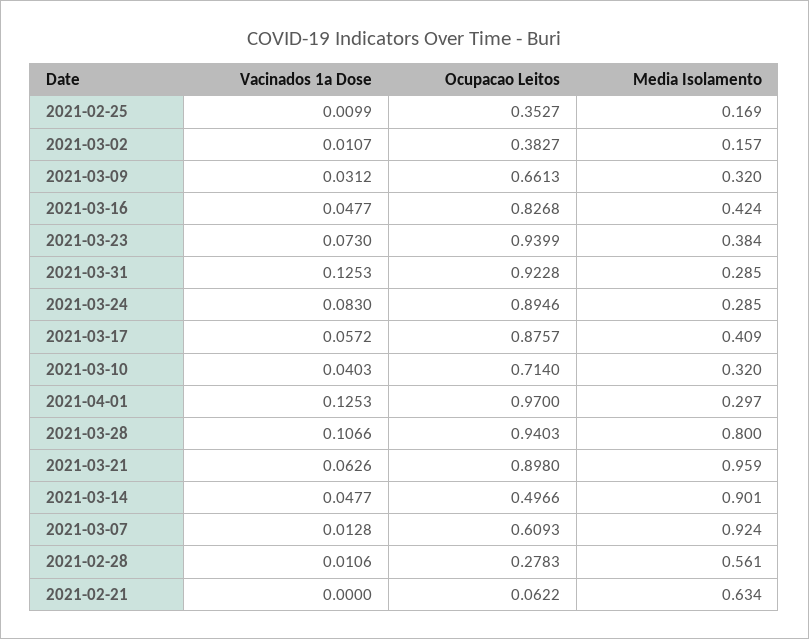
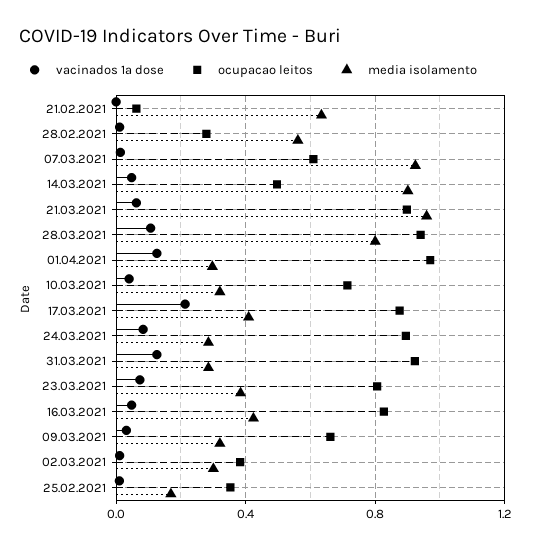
Media Isolamento, 2021-03-02: 0.157 -> 0.3
Ocupacao Leitos, 2021-03-23: 0.9399 -> 0.8
Vacinados 1a Dose, 2021-03-17: 0.0572 -> 0.2

